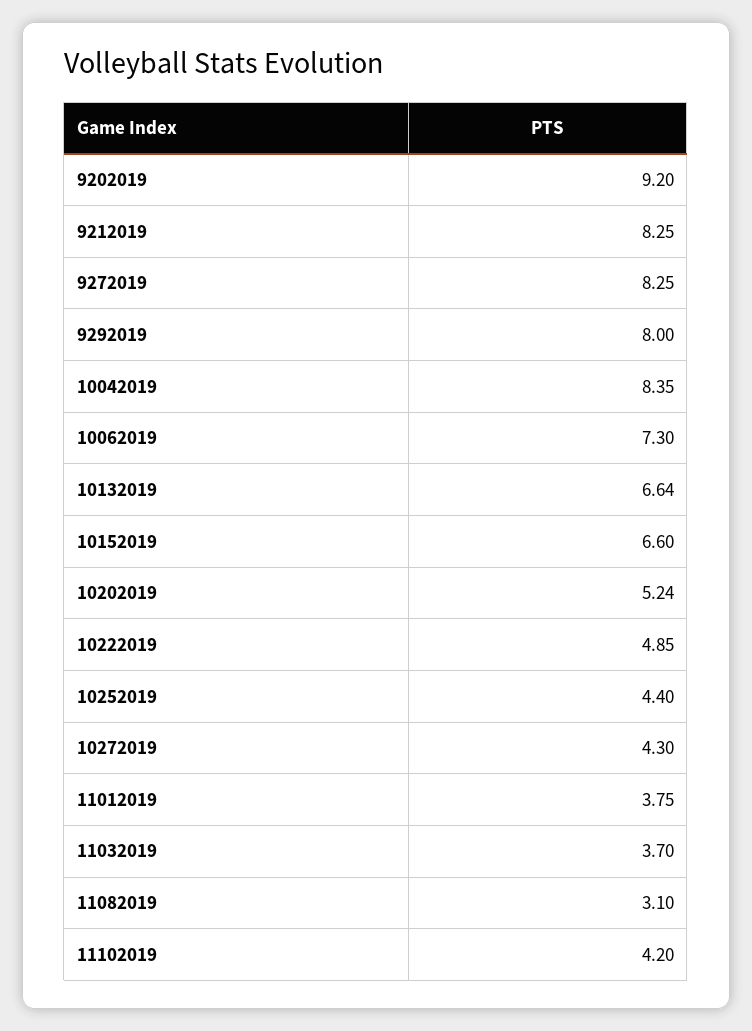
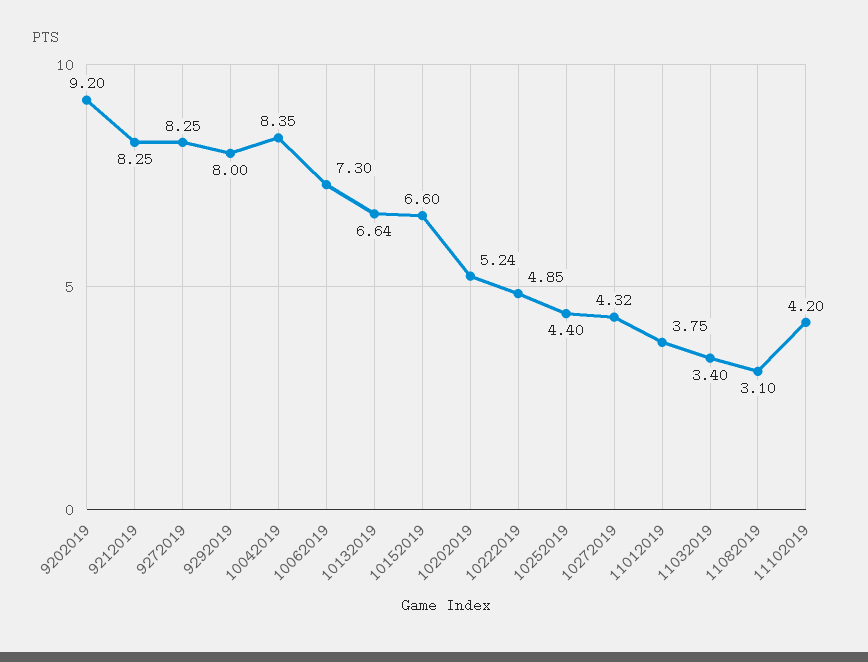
10272019: 4.3 -> 4.32
11032019: 3.7 -> 3.4

